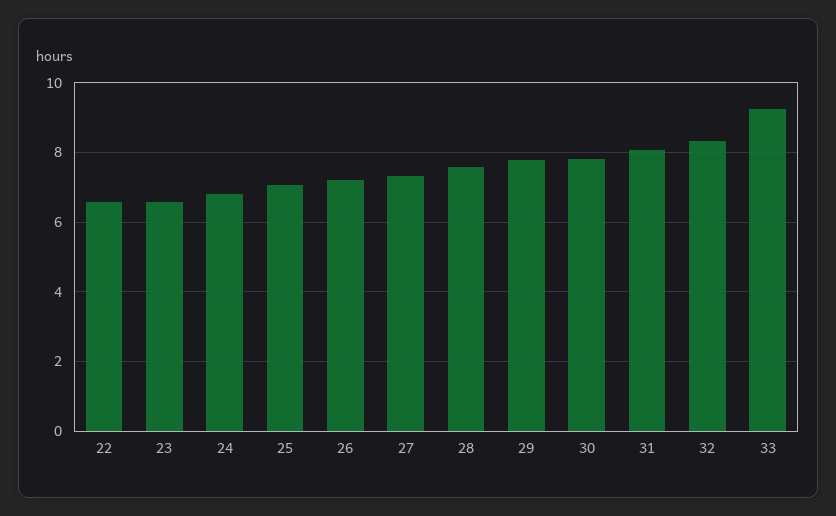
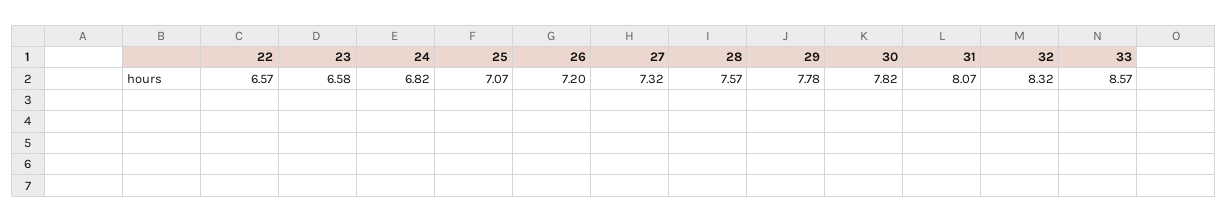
33: 9.2 -> 8.57

